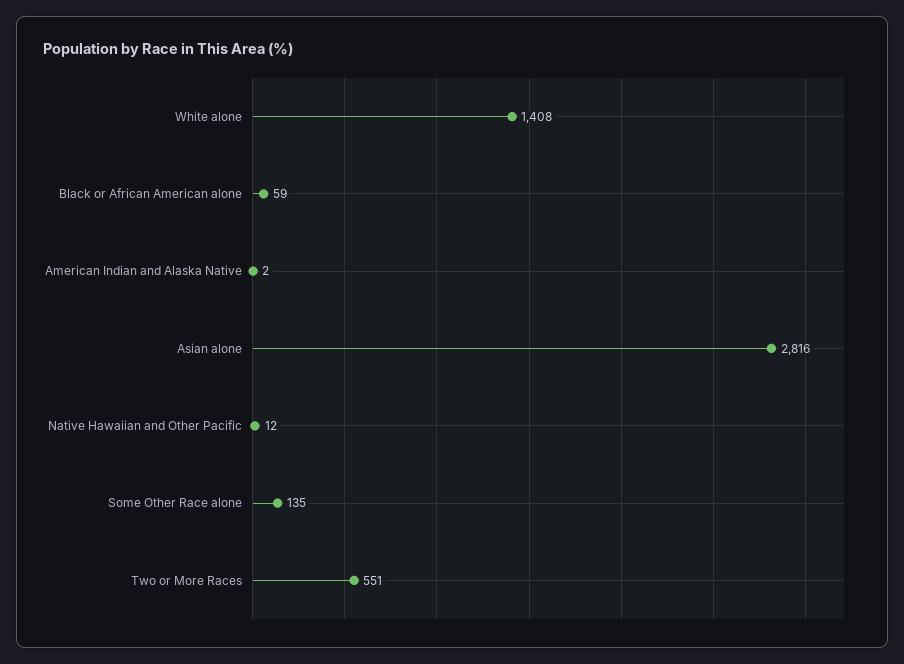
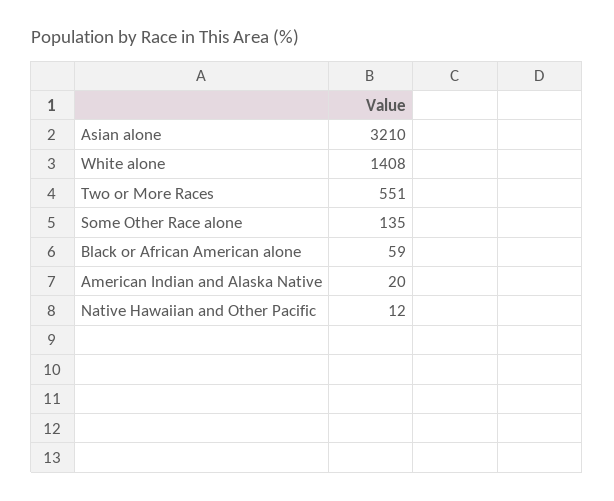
American Indian and Alaska Native: 2 -> 20
Asian alone: 2816 -> 3210

